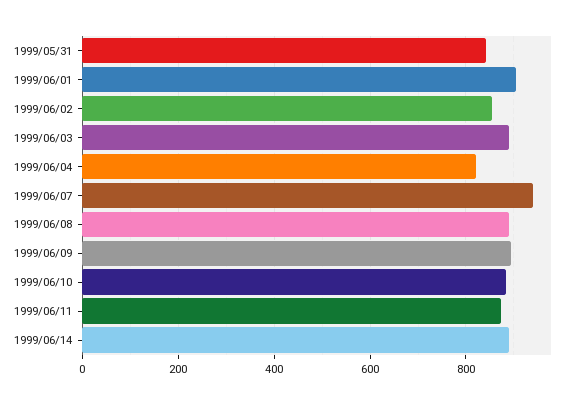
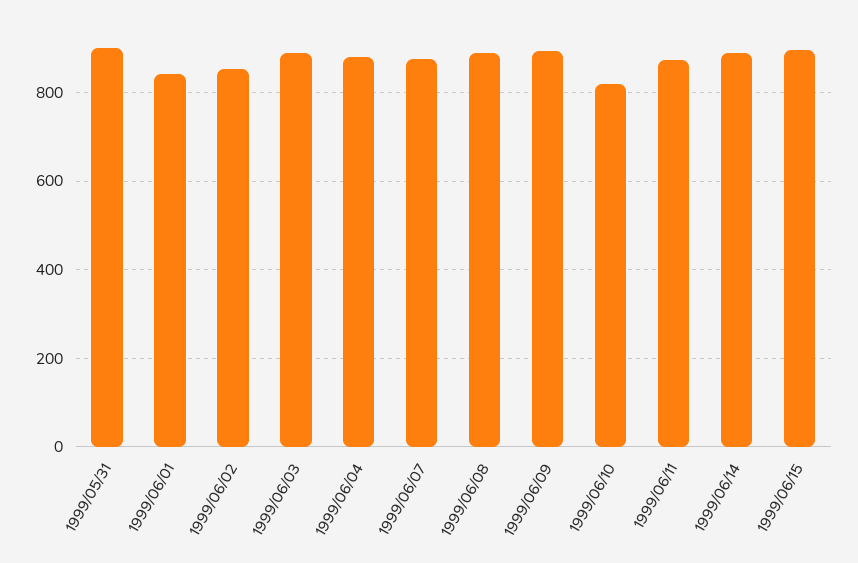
1999/05/31: 840 -> 900
1999/06/01: 900 -> 840
1999/06/04: 820 -> 880
1999/06/07: 940 -> 880
1999/06/10: 880 -> 820
1999/06/15: none -> 900

